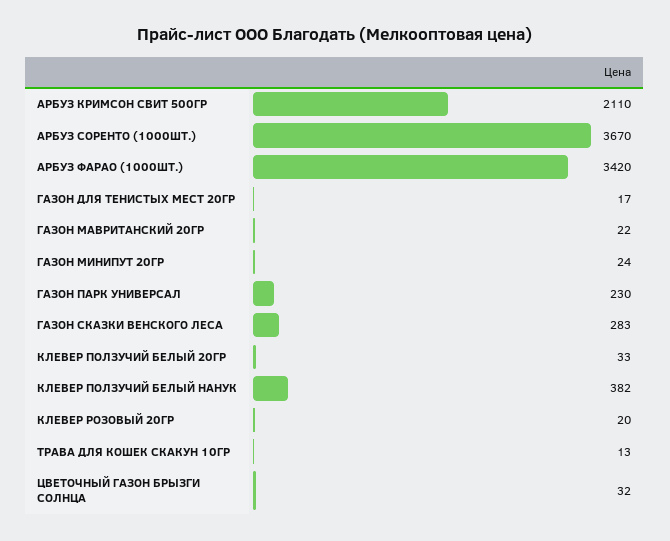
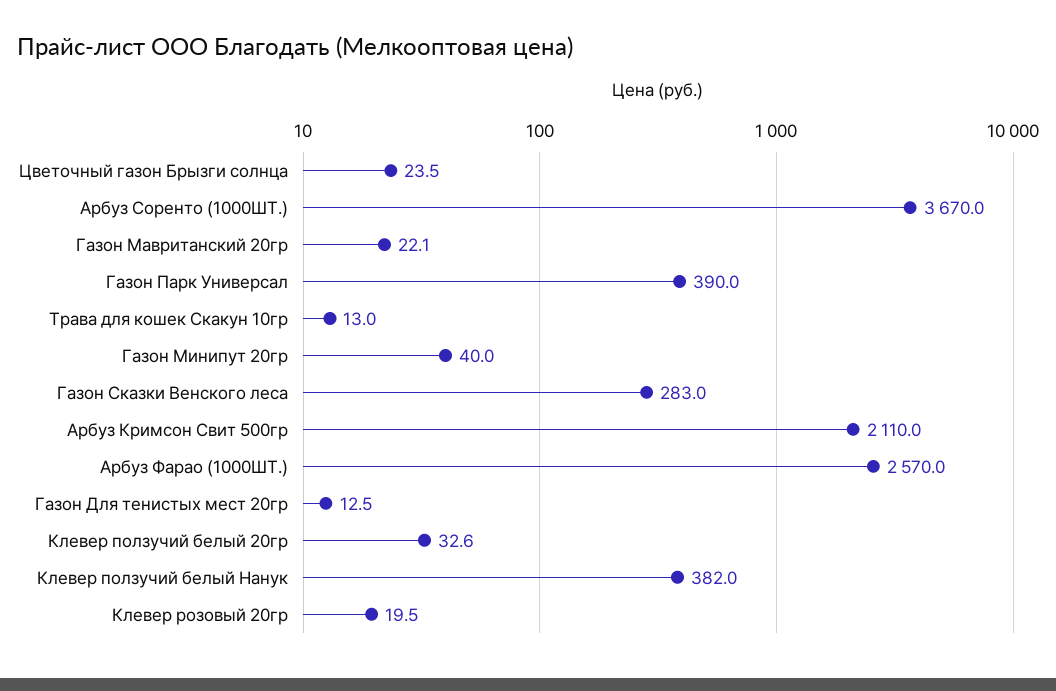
АРБУЗ ФАРАО (1000ШТ.): 3420 -> 2570
ГАЗОН ДЛЯ ТЕНИСТЫХ МЕСТ 20ГР: 17 -> 12.5
ГАЗОН МИНИПУТ 20ГР: 24 -> 40
ГАЗОН ПАРК УНИВЕРСАЛ: 230 -> 390
ЦВЕТОЧНЫЙ ГАЗОН БРЫЗГИ СОЛНЦА: 32 -> 23.5

